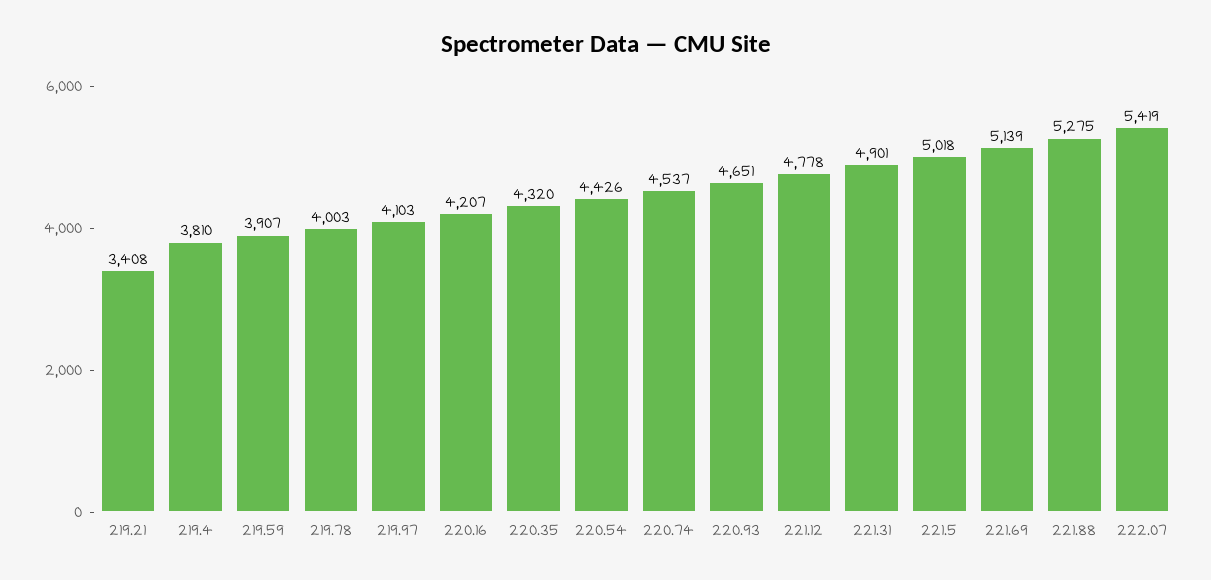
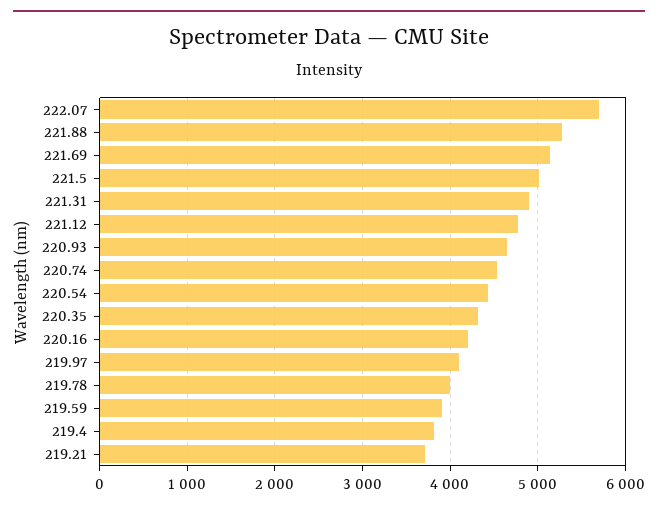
219.21: 3408 -> 3700
222.07: 5419 -> 5700

